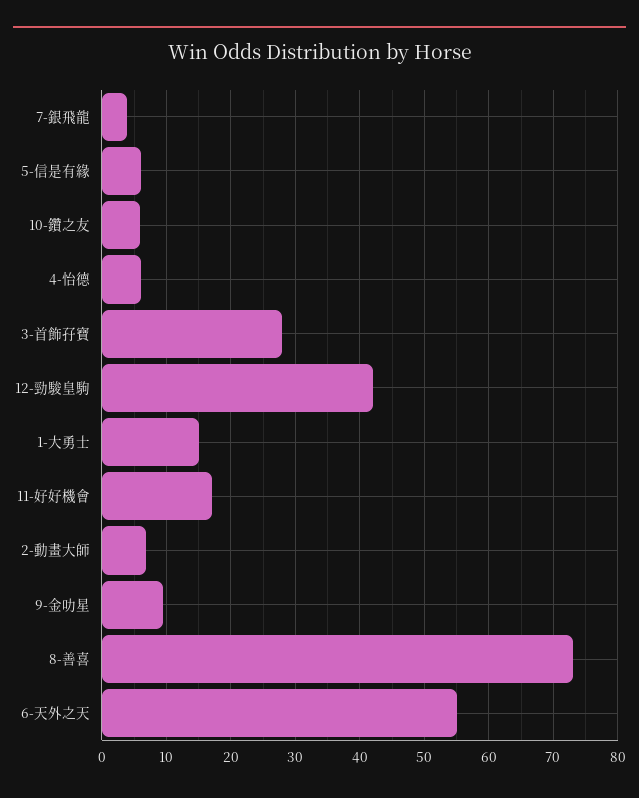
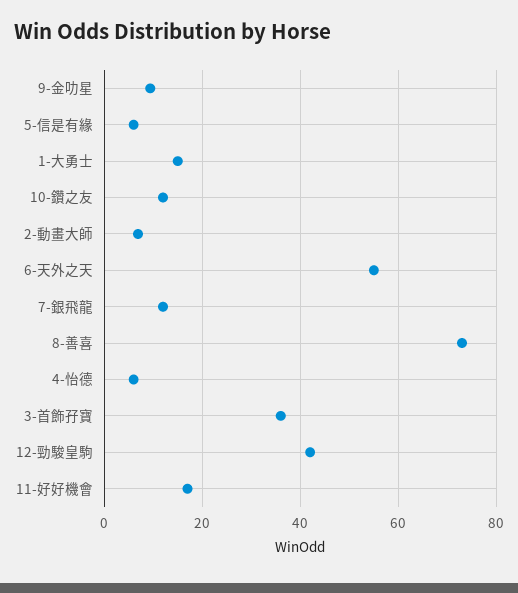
7-銀飛龍: 4 -> 12
10-鑽之友: 6 -> 12
3-首飾孖寶: 28 -> 36

